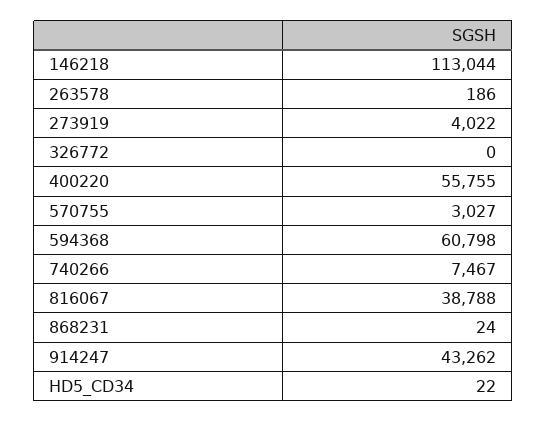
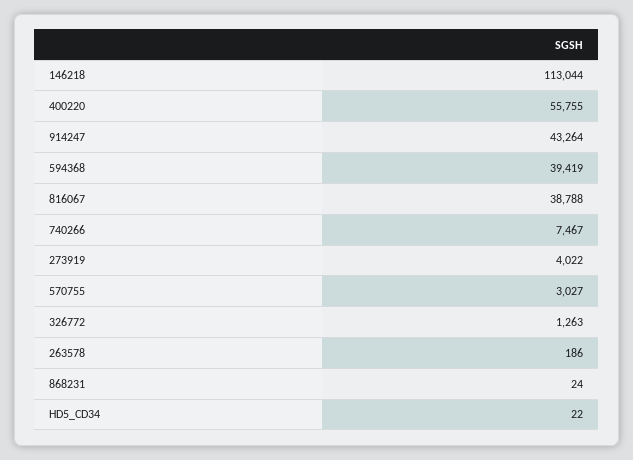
326772: 0 -> 1263
594368: 60798 -> 39419
914247: 43262 -> 43264

